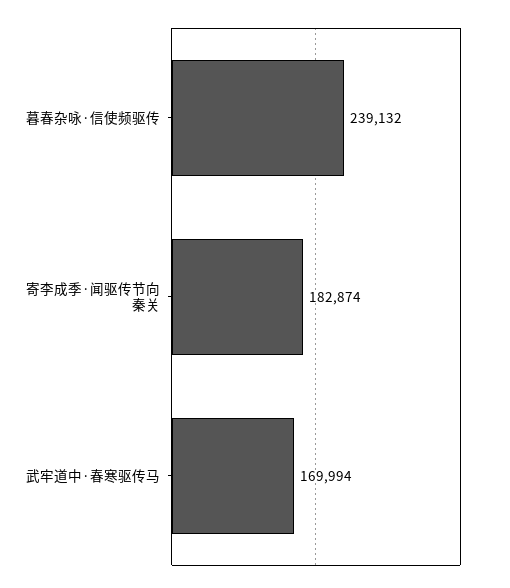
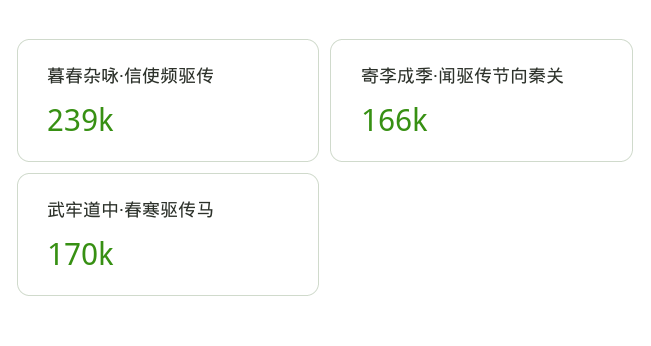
寄李成季·闻驱传节向秦关: 182874 -> 166000

